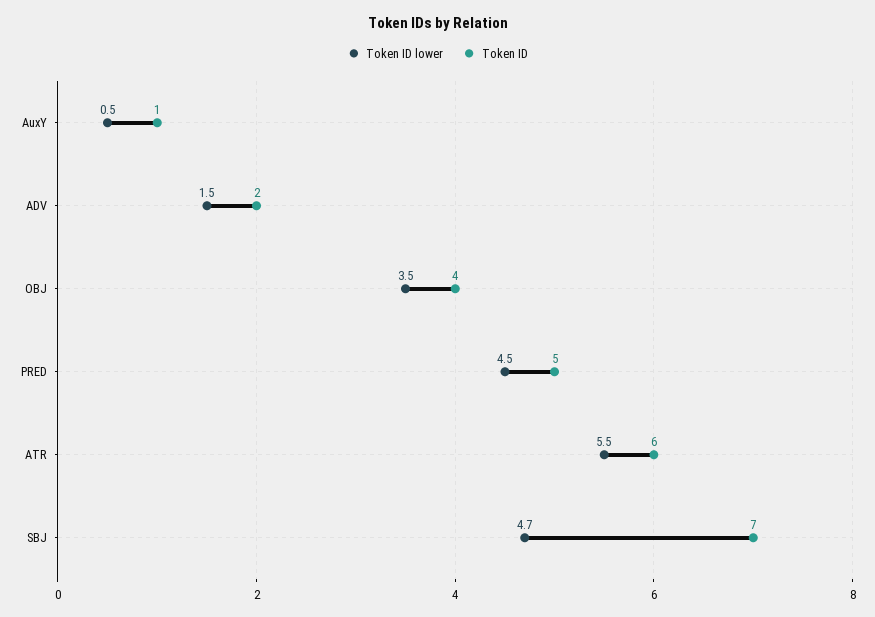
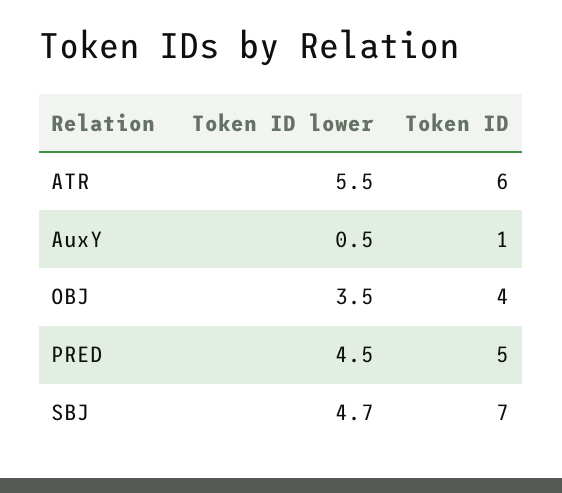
Token ID lower, ADV: 1.5 -> none
Token ID, ADV: 2 -> none

